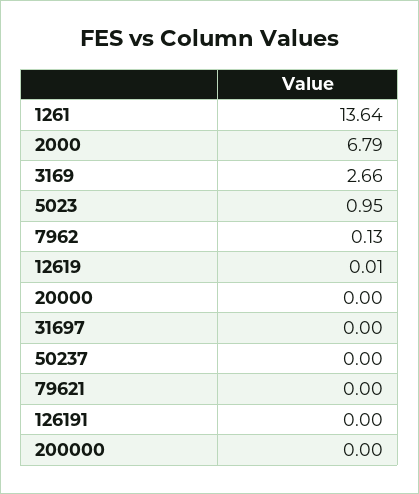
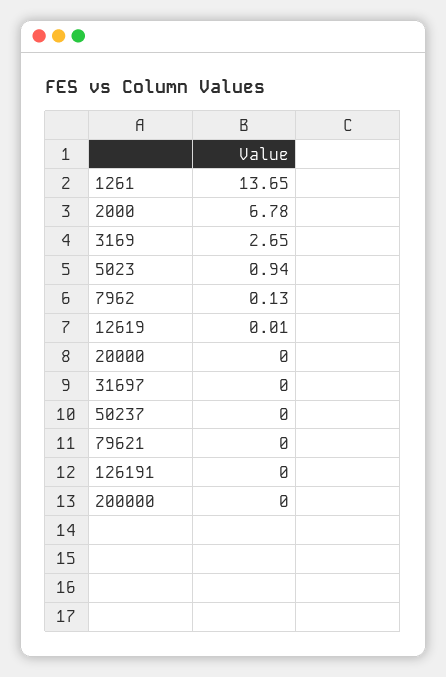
1261: 13.64 -> 13.65
2000: 6.79 -> 6.78
3169: 2.66 -> 2.65
5023: 0.95 -> 0.94

